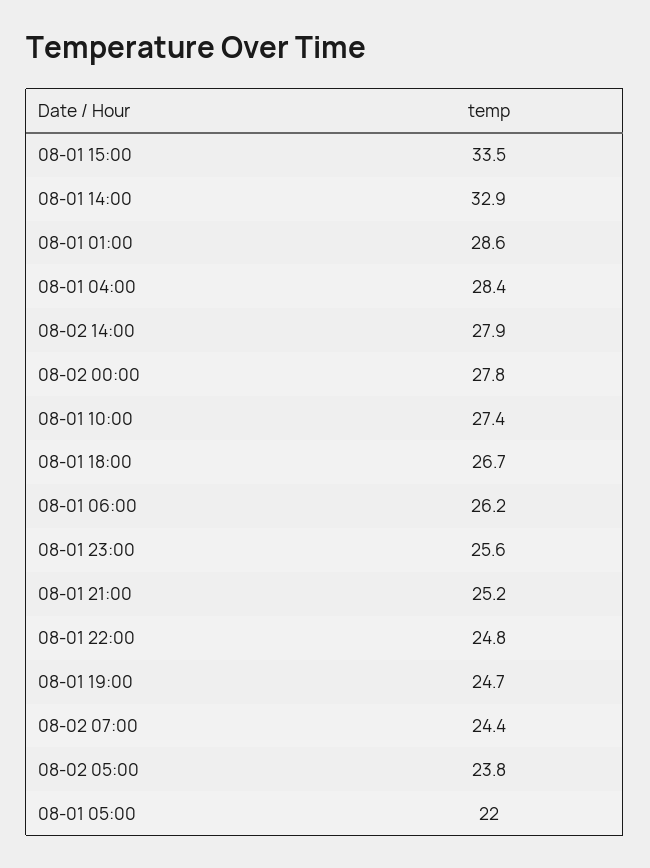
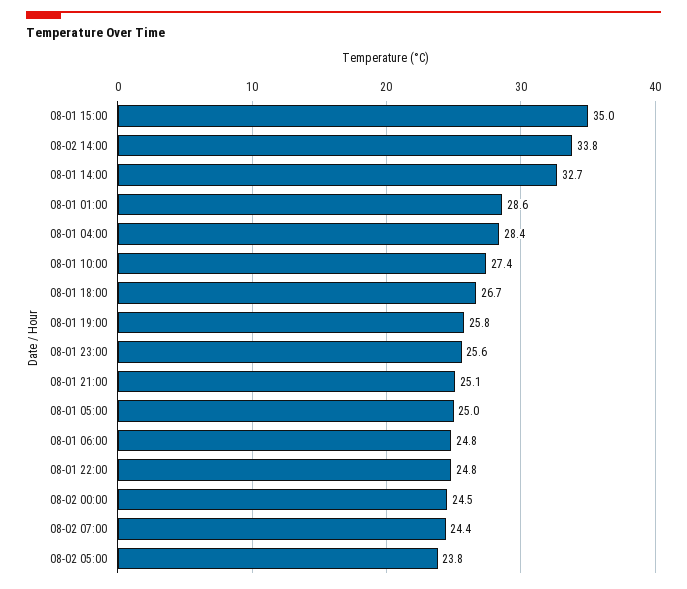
08-01 15:00: 33.5 -> 35
08-01 14:00: 32.9 -> 32.7
08-02 14:00: 27.9 -> 33.8
08-02 00:00: 27.8 -> 24.5
08-01 06:00: 26.2 -> 24.8
08-01 21:00: 25.2 -> 25.1
08-01 19:00: 24.7 -> 25.8
08-01 05:00: 22 -> 25

